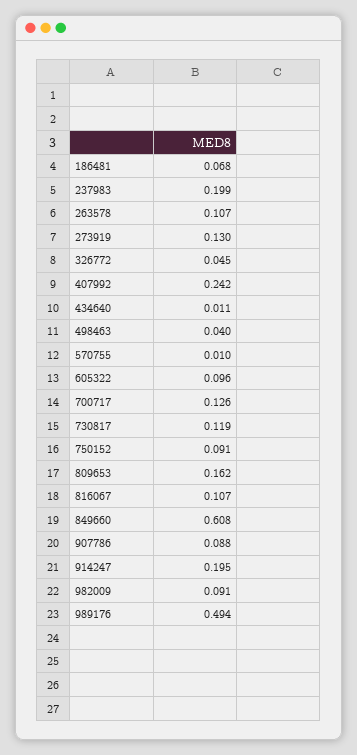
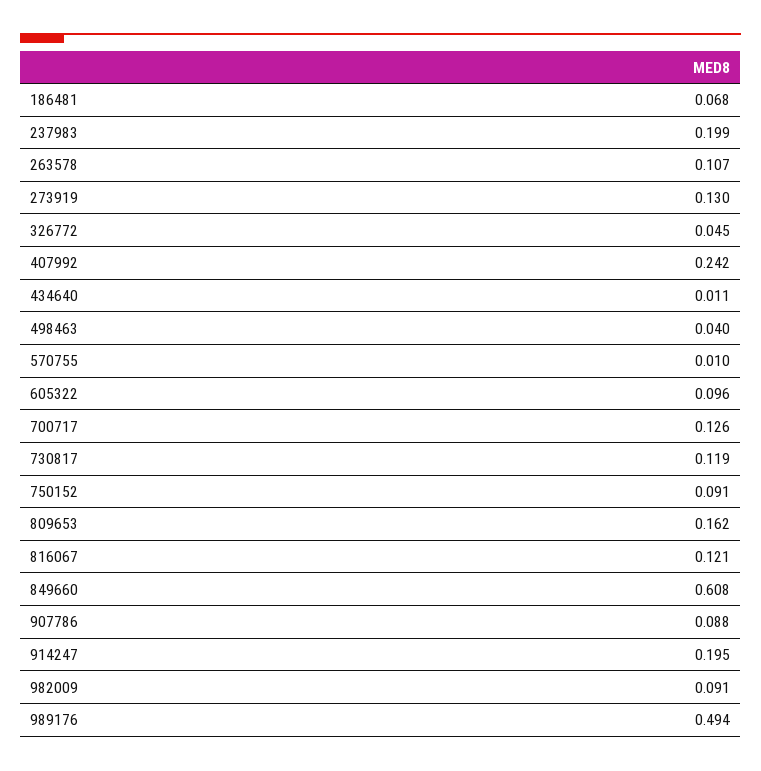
816067: 0.107 -> 0.121

